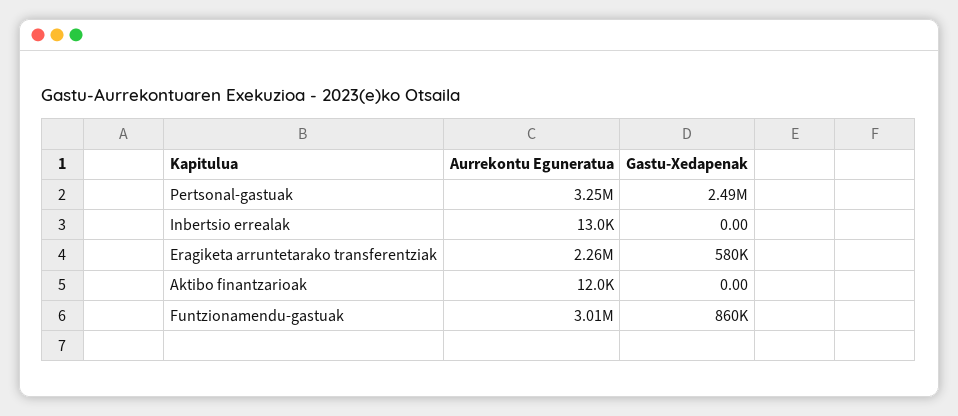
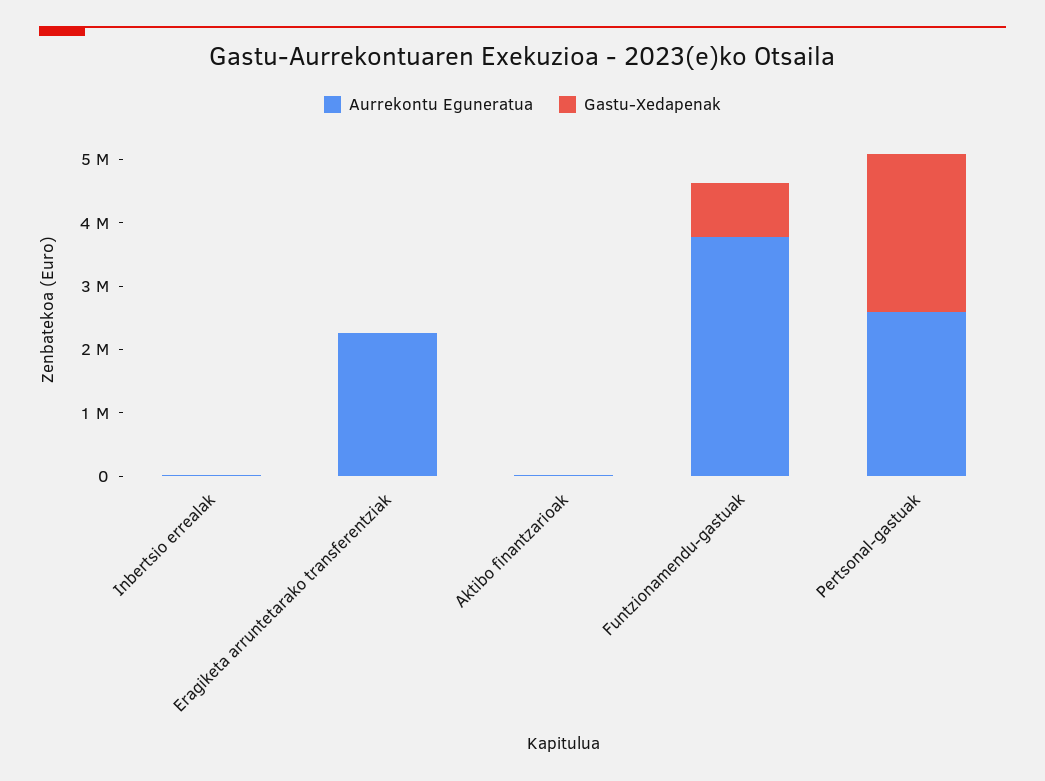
Aurrekontu Eguneratua, Pertsonal-gastuak: 3250000 -> 2600000
Gastu-Xedapenak, Eragiketa arruntetarako transferentziak: 580000 -> 0
Aurrekontu Eguneratua, Funtzionamendu-gastuak: 3010000 -> 3800000

